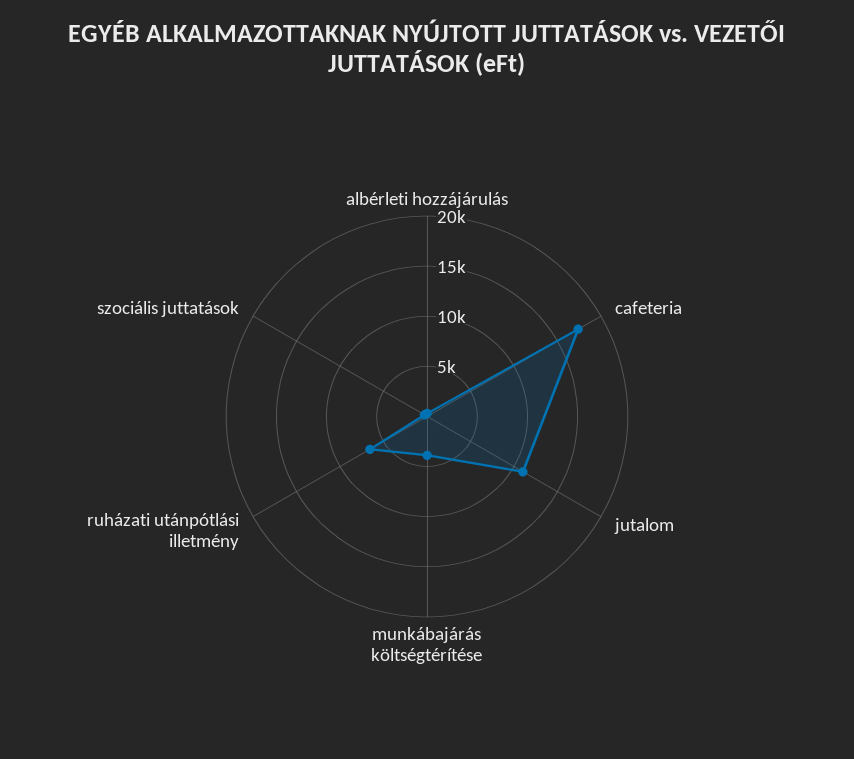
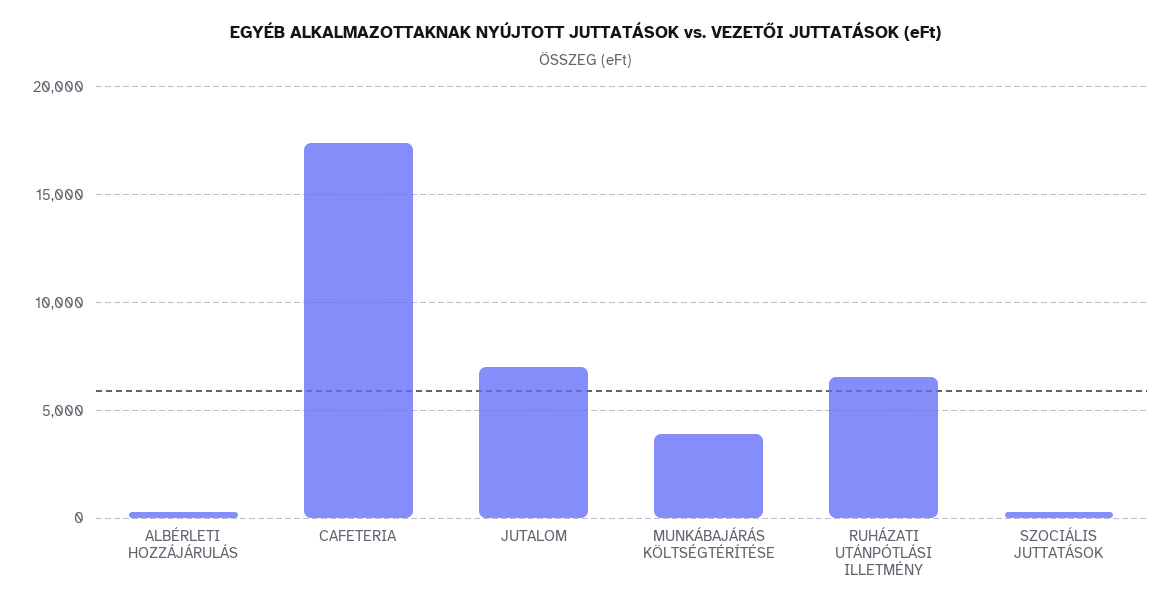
jutalom: 11000 -> 7000

